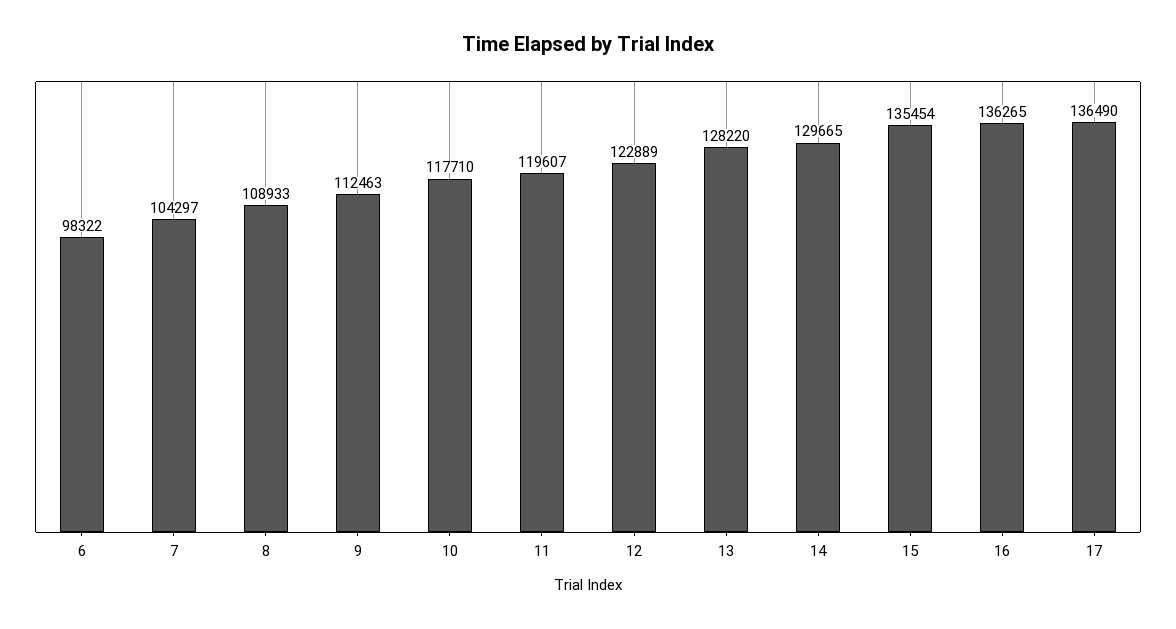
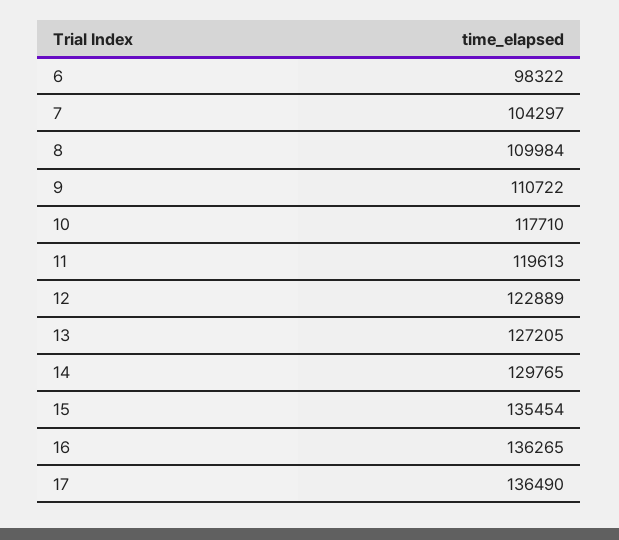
8: 108933 -> 109984
9: 112463 -> 110722
11: 119607 -> 119613
13: 128220 -> 127205
14: 129665 -> 129765

